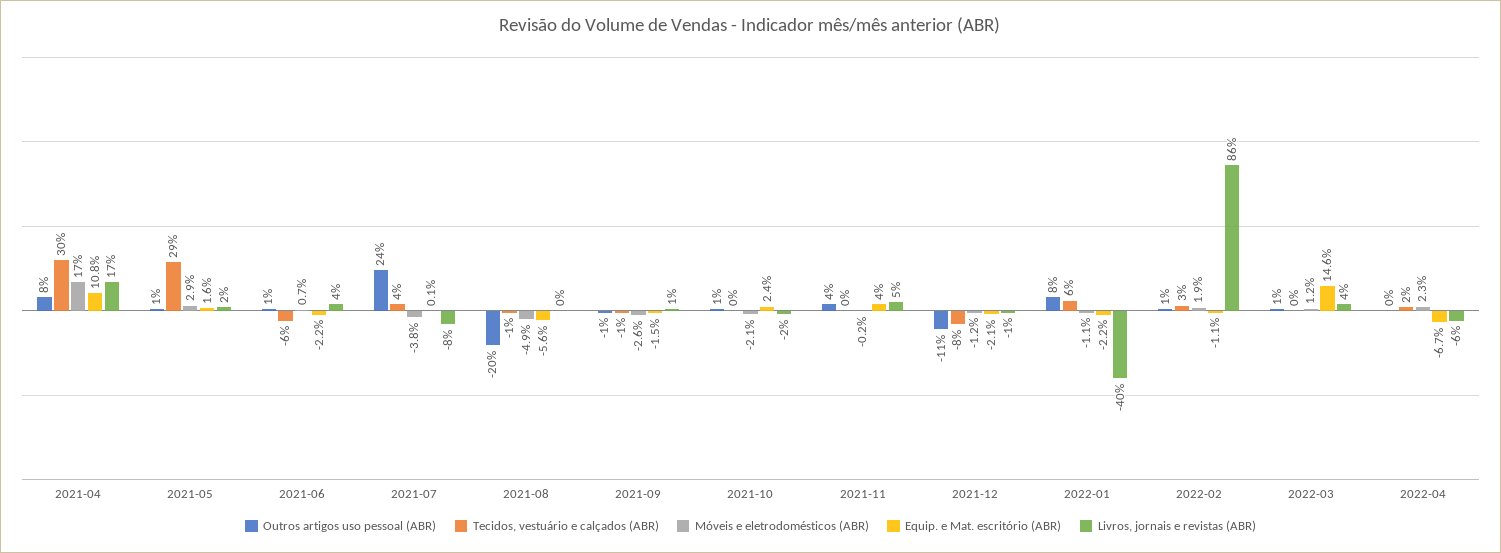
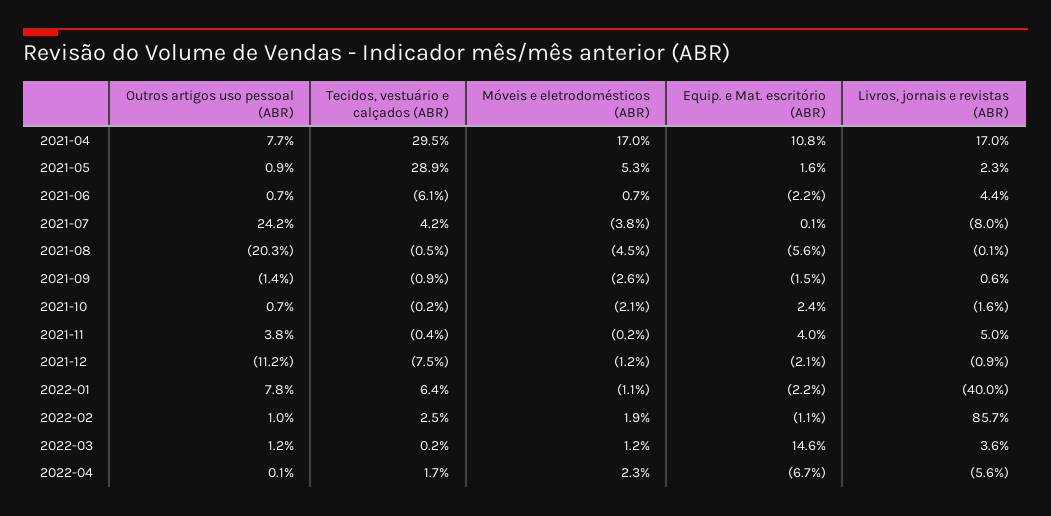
Móveis e eletrodomésticos (ABR), 2021-05: 2.9 -> 5.3
Móveis e eletrodomésticos (ABR), 2021-08: -4.9 -> -4.5

